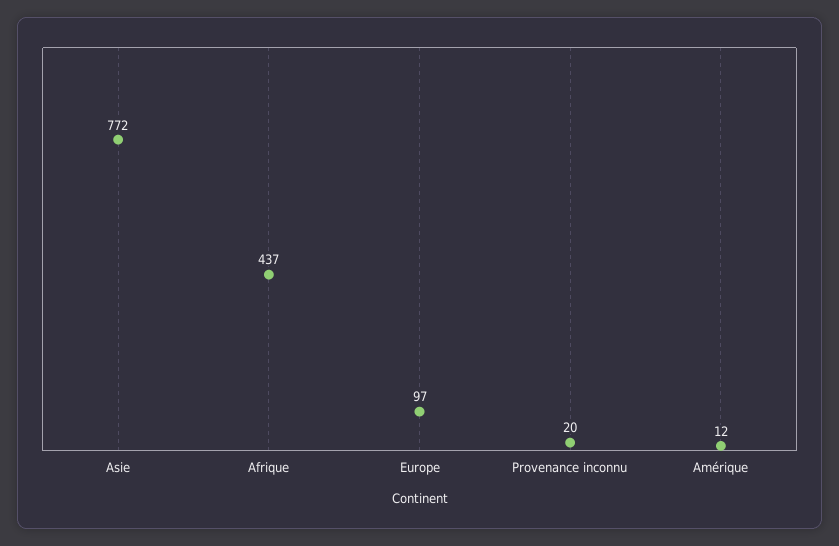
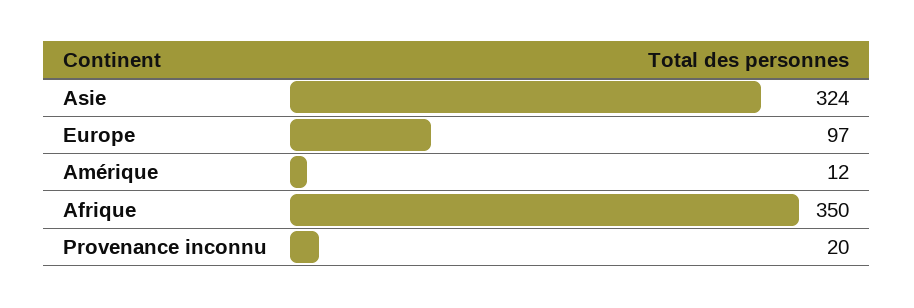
Asie: 772 -> 324
Afrique: 437 -> 350

